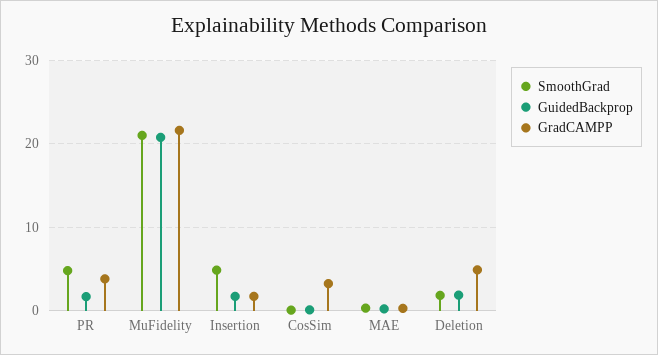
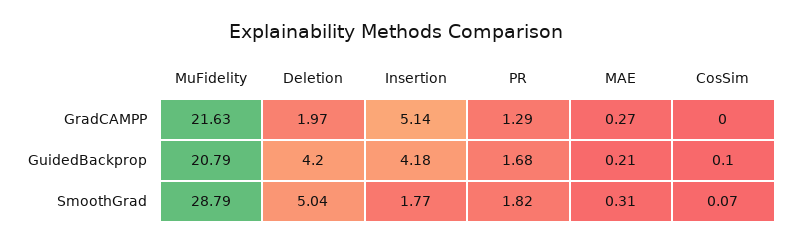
SmoothGrad, PR: 5 -> 1.82
GradCAMPP, PR: 4 -> 1.29
SmoothGrad, MuFidelity: 21 -> 28.79
SmoothGrad, Insertion: 5 -> 1.77
GuidedBackprop, Insertion: 2 -> 4.18
GradCAMPP, Insertion: 2 -> 5.14
GradCAMPP, CosSim: 3 -> 0
SmoothGrad, Deletion: 2 -> 5.04
GuidedBackprop, Deletion: 2 -> 4.2
GradCAMPP, Deletion: 5 -> 1.97

